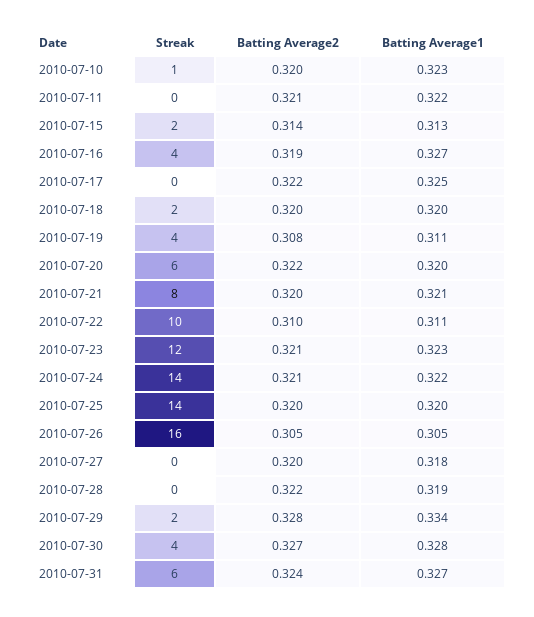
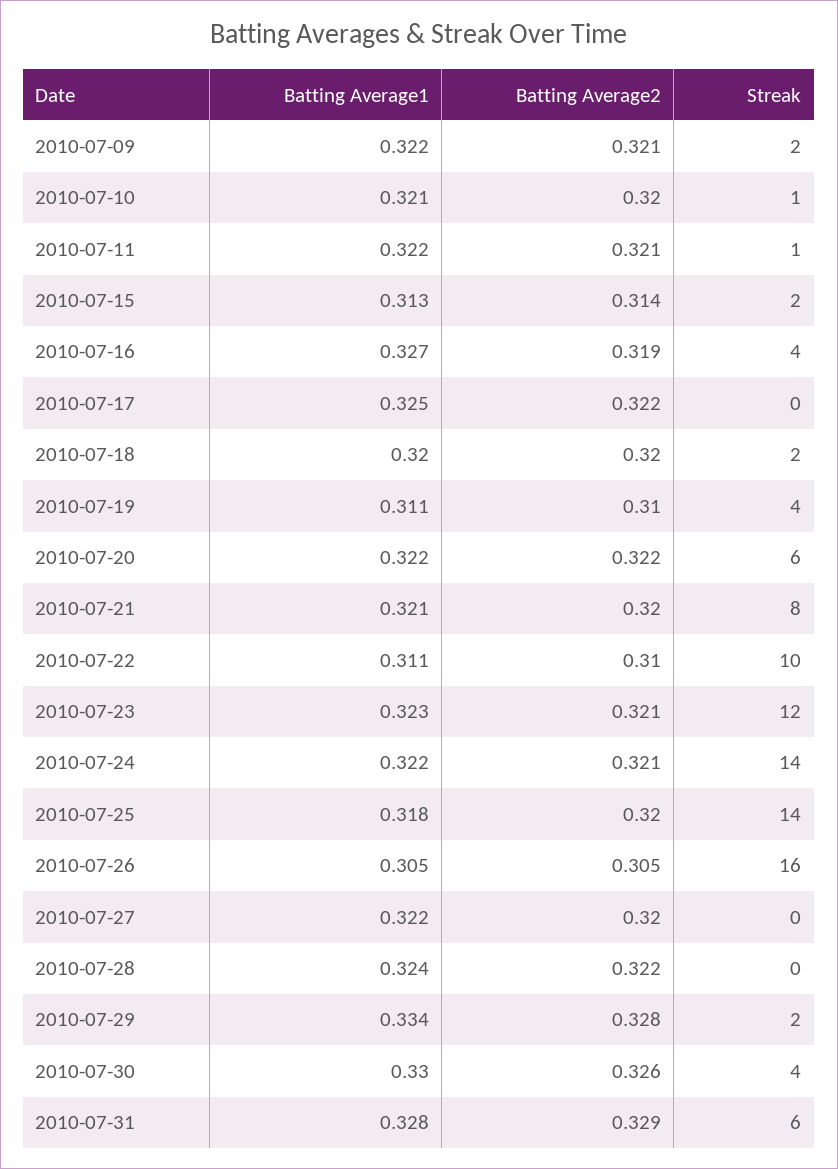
Batting Average1, 2010-07-10: 0.323 -> 0.321
Streak, 2010-07-11: 0 -> 1
Batting Average2, 2010-07-19: 0.308 -> 0.31
Batting Average1, 2010-07-20: 0.32 -> 0.322
Batting Average1, 2010-07-25: 0.32 -> 0.318
Batting Average1, 2010-07-27: 0.318 -> 0.322
Batting Average1, 2010-07-28: 0.319 -> 0.324
Batting Average2, 2010-07-30: 0.327 -> 0.326
Batting Average1, 2010-07-30: 0.328 -> 0.33
Batting Average2, 2010-07-31: 0.324 -> 0.329
Batting Average1, 2010-07-31: 0.327 -> 0.328
Batting Average1, 2010-07-09: none -> 0.322
Batting Average2, 2010-07-09: none -> 0.321
Streak, 2010-07-09: none -> 2

